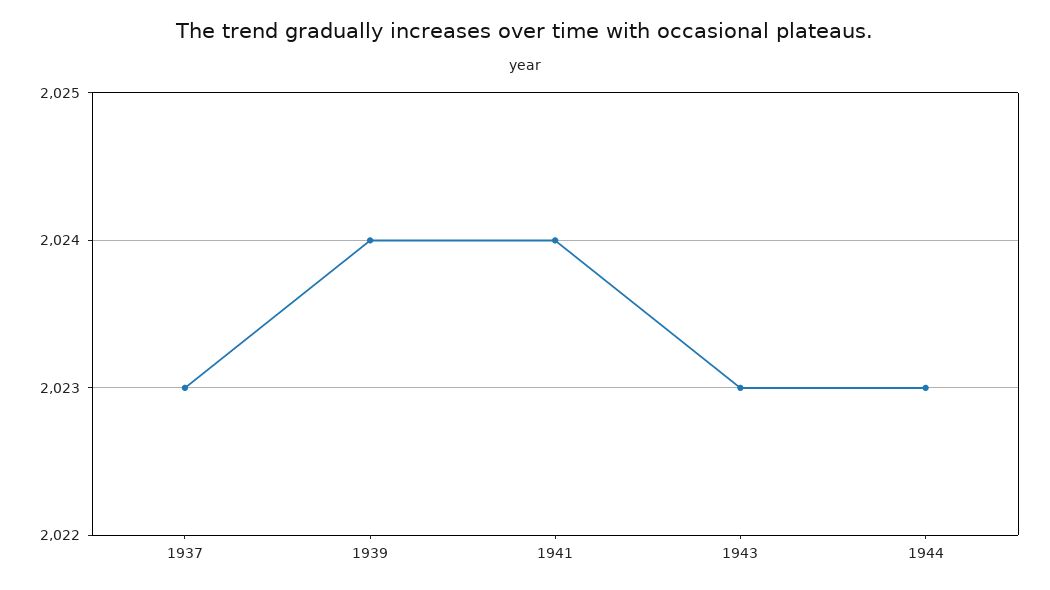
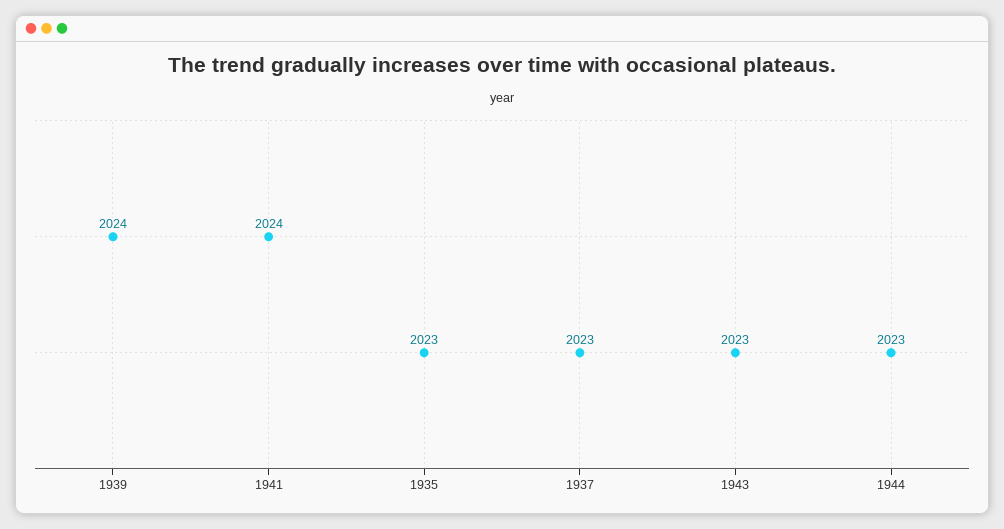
1935: none -> 2023

